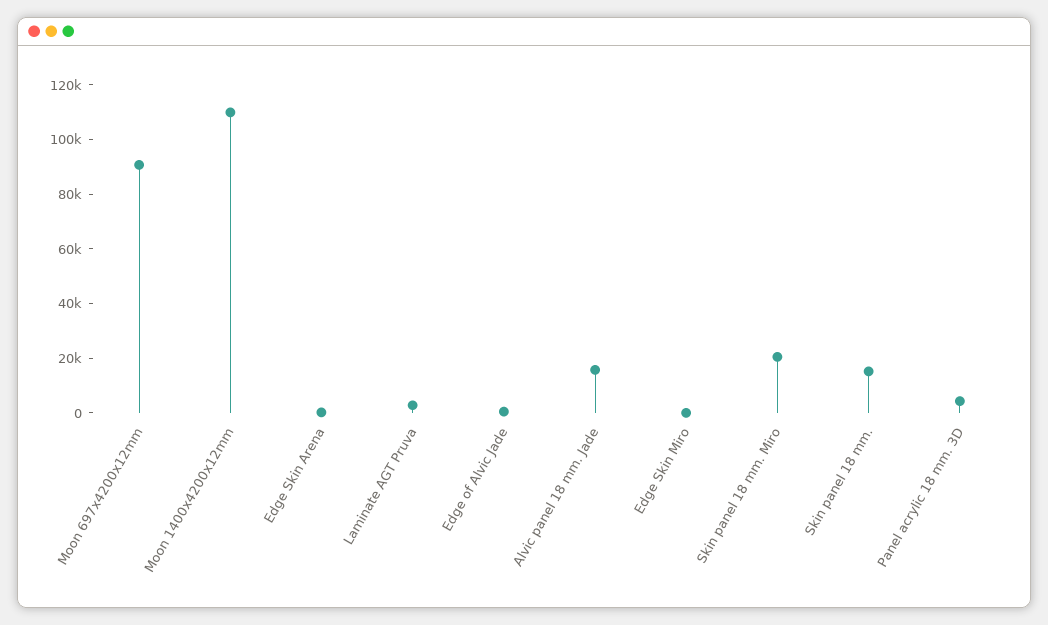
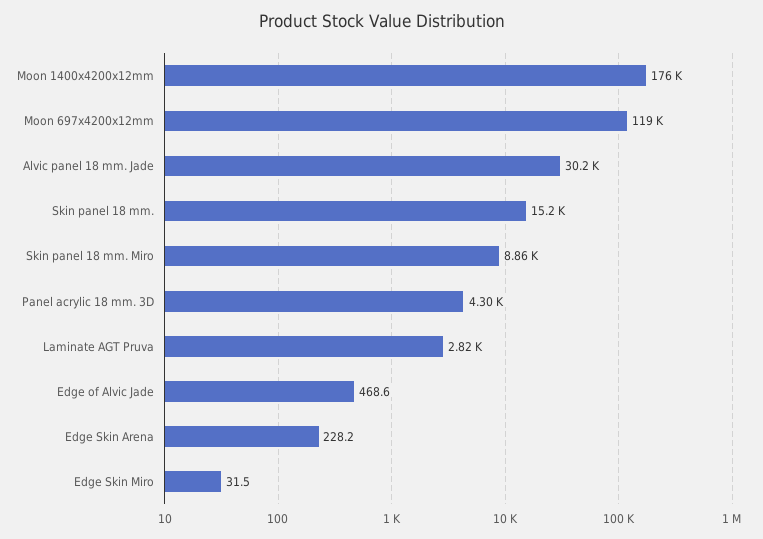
Moon 697x4200x12mm: 90000 -> 119000
Moon 1400x4200x12mm: 110000 -> 176000
Alvic panel 18 mm. Jade: 15000 -> 30200
Skin panel 18 mm. Miro: 20000 -> 8860

